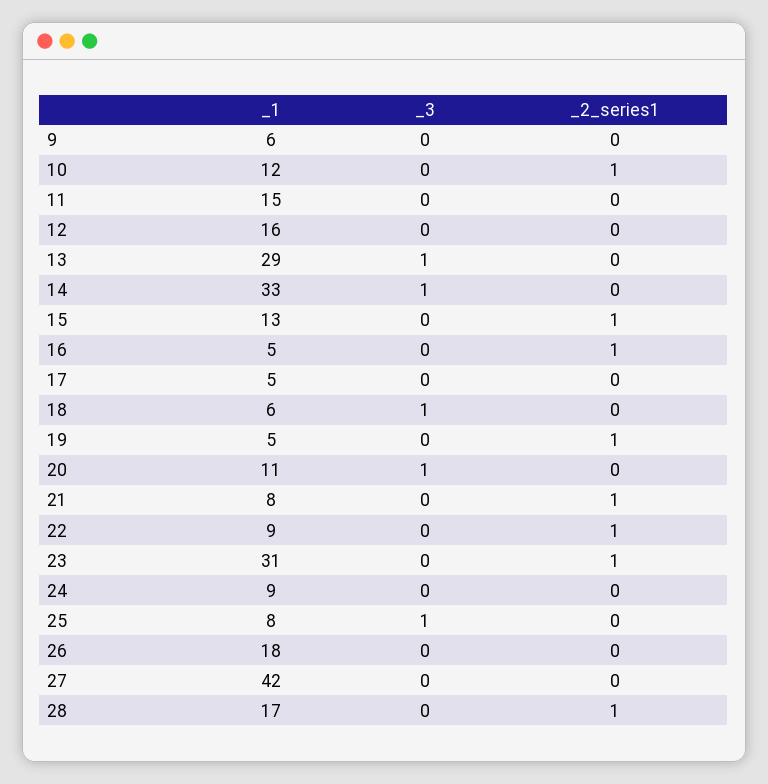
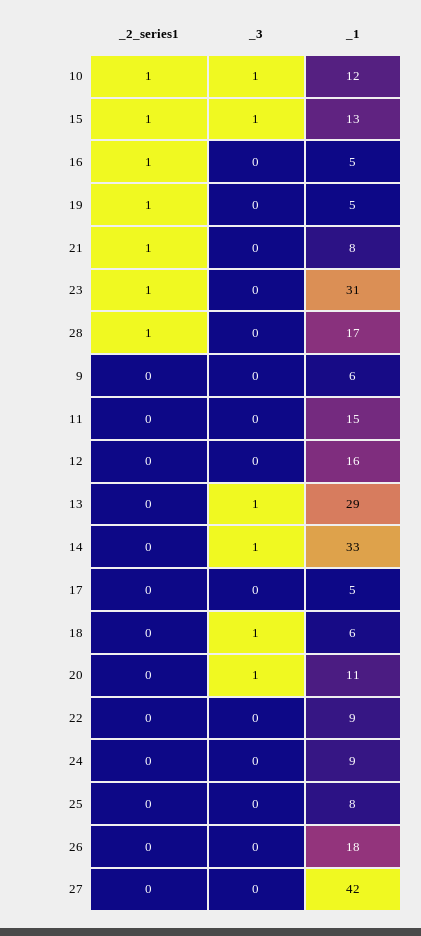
_3, 10: 0 -> 1
_3, 15: 0 -> 1
_2_series1, 22: 1 -> 0
_3, 25: 1 -> 0

